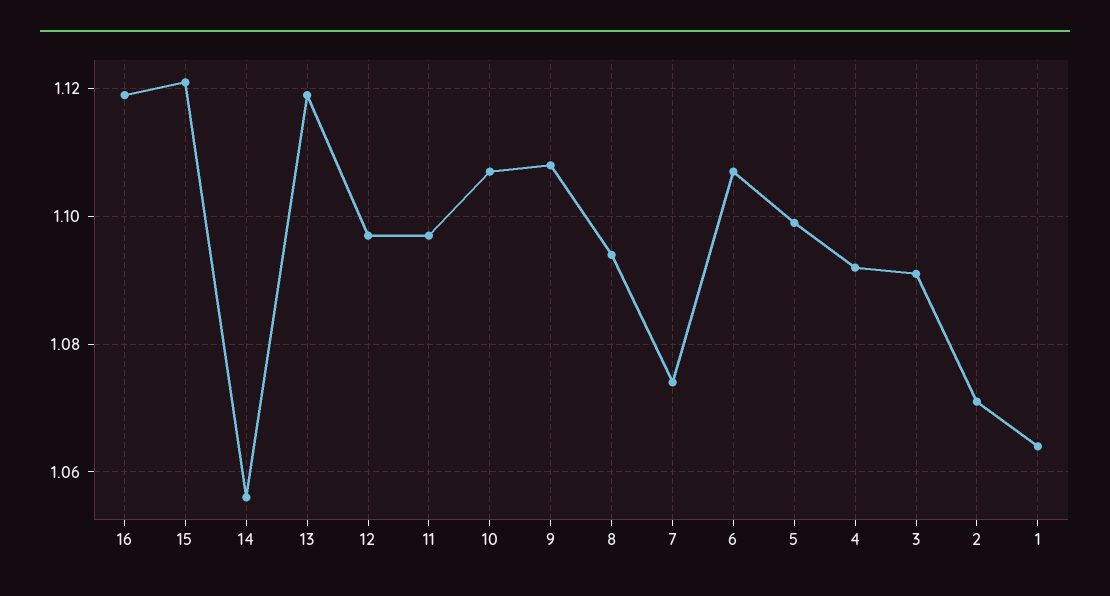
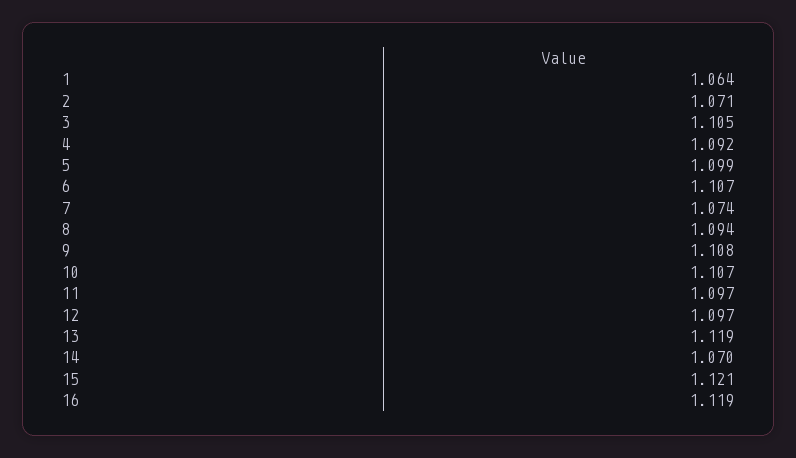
14: 1.055 -> 1.07
3: 1.09 -> 1.105

